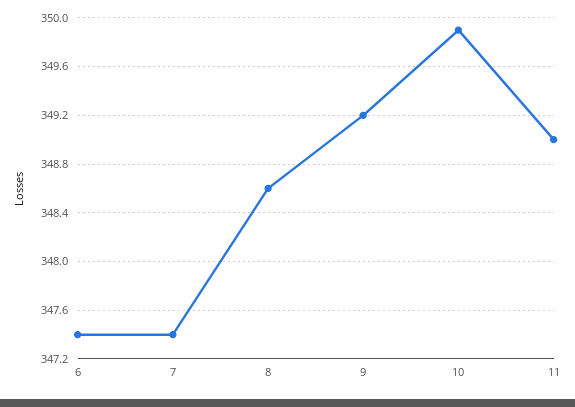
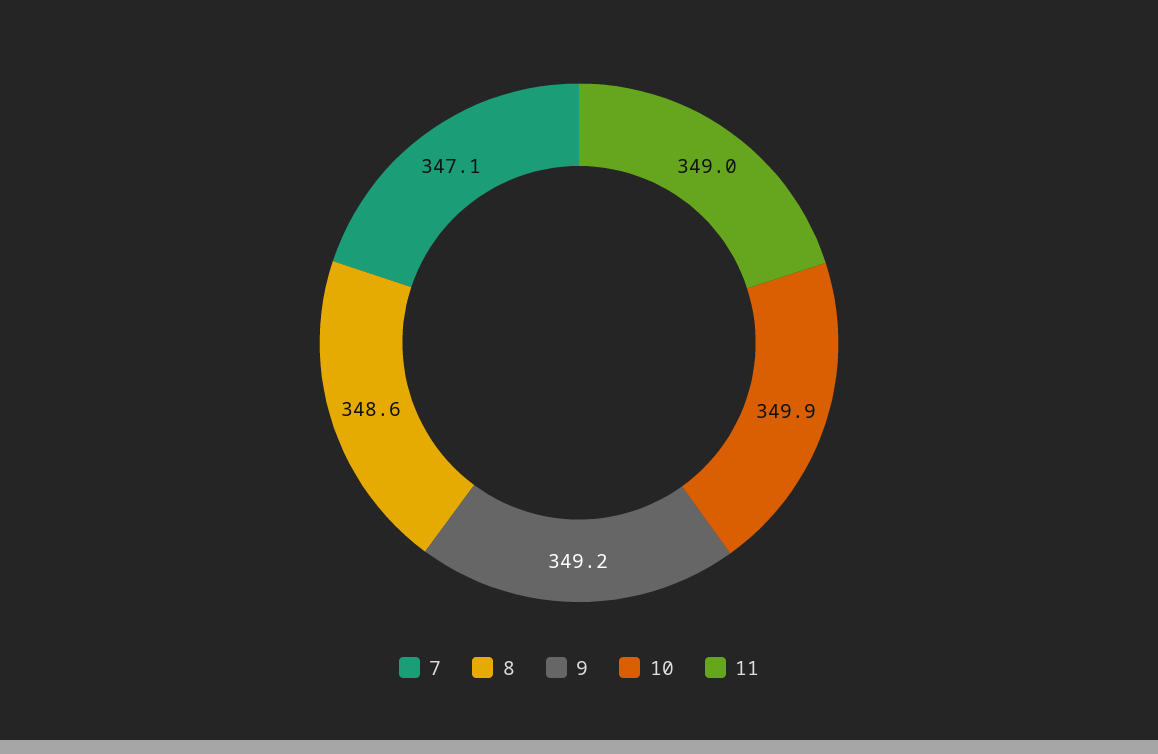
6: 347.4 -> none
7: 347.4 -> 347.1

